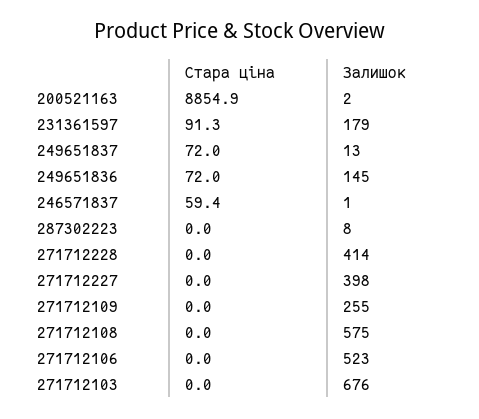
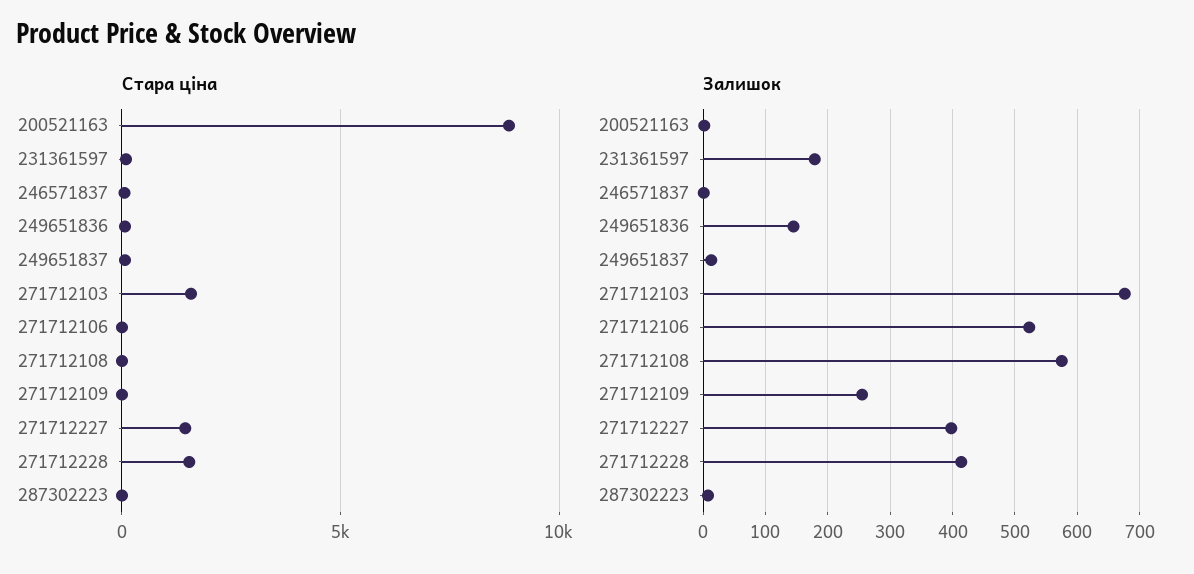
Стара ціна, 271712228: 0 -> 1500
Стара ціна, 271712227: 0 -> 1500
Стара ціна, 271712103: 0 -> 1500

